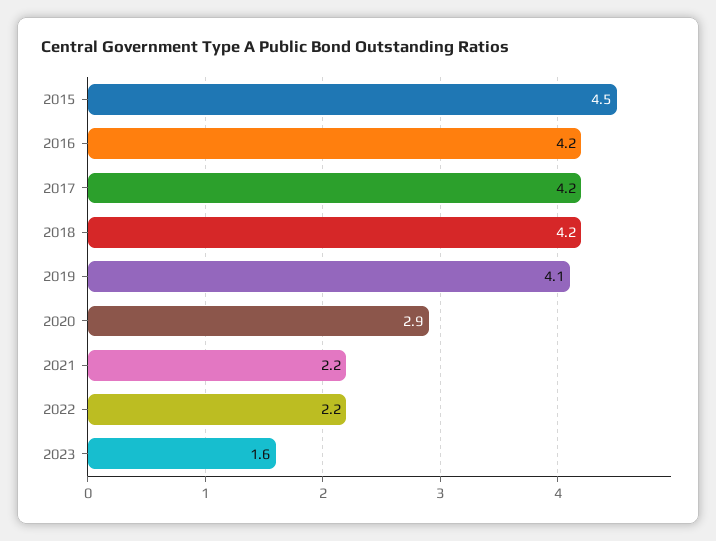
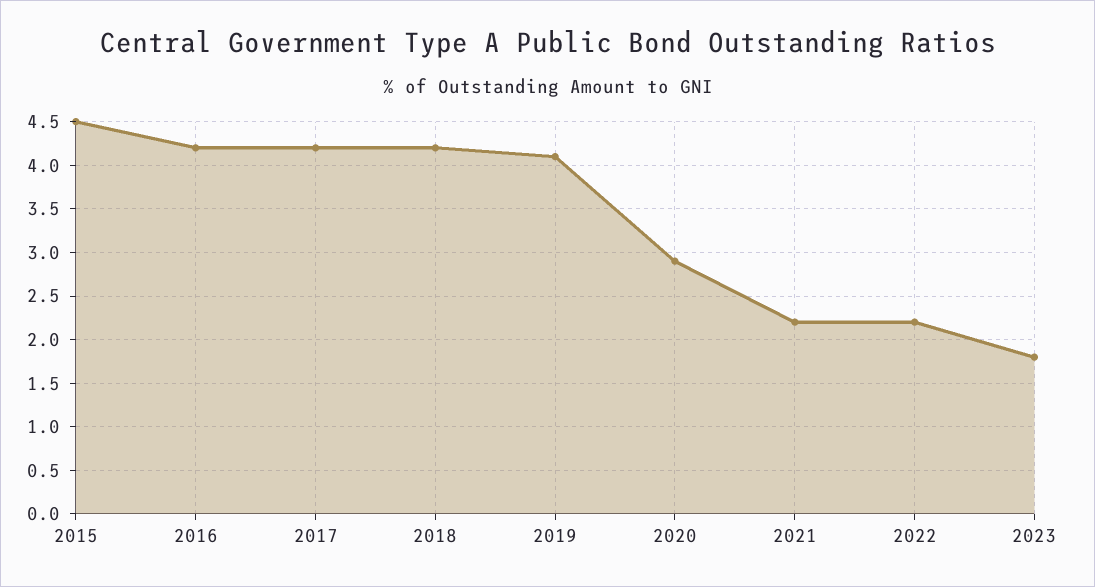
2023: 1.6 -> 1.8

